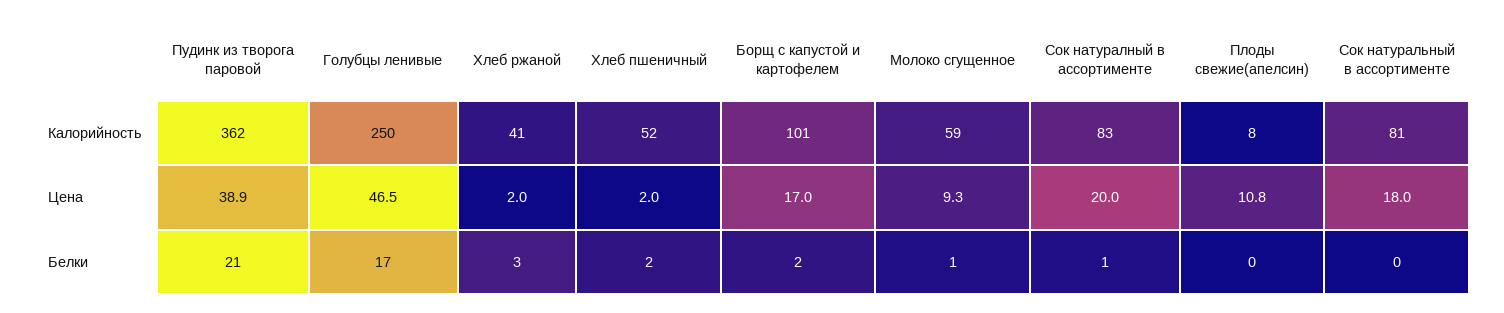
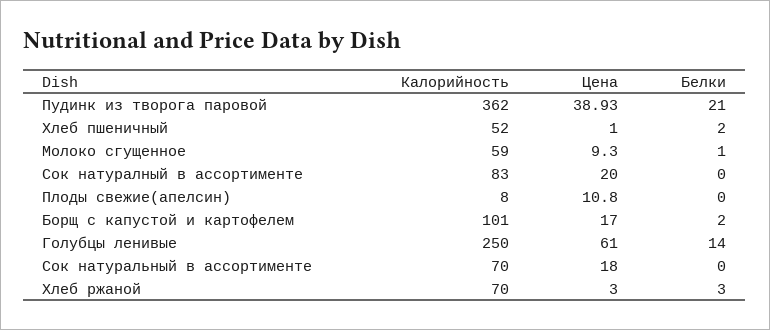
Хлеб ржаной, Калорийность: 41 -> 70
Сок натуральный в ассортименте, Калорийность: 81 -> 70
Голубцы ленивые, Цена: 46.5 -> 61
Хлеб ржаной, Цена: 2 -> 3
Хлеб пшеничный, Цена: 2 -> 1
Голубцы ленивые, Белки: 17 -> 14
Сок натуралный в ассортименте, Белки: 1 -> 0

